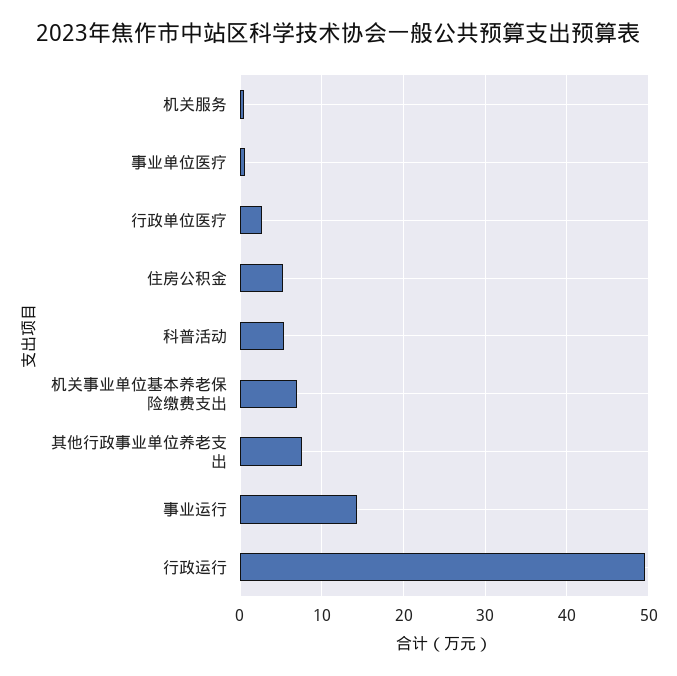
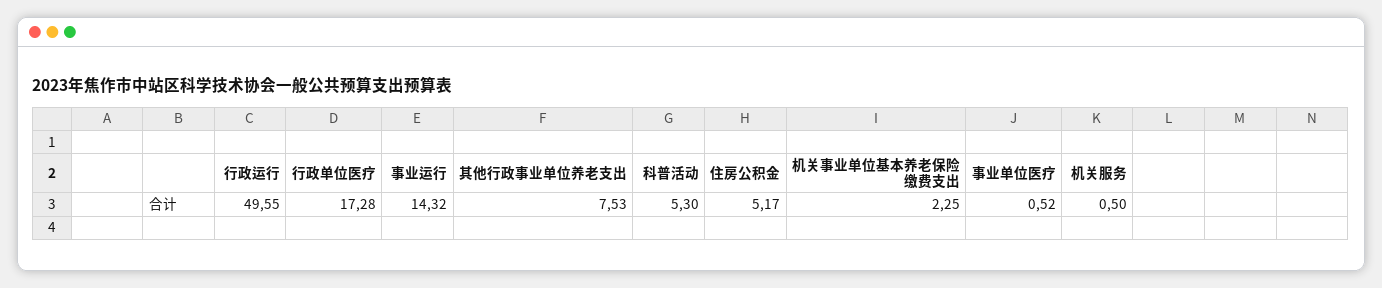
行政单位医疗: 3 -> 17.28
机关事业单位基本养老保险缴费支出: 7 -> 2.25

